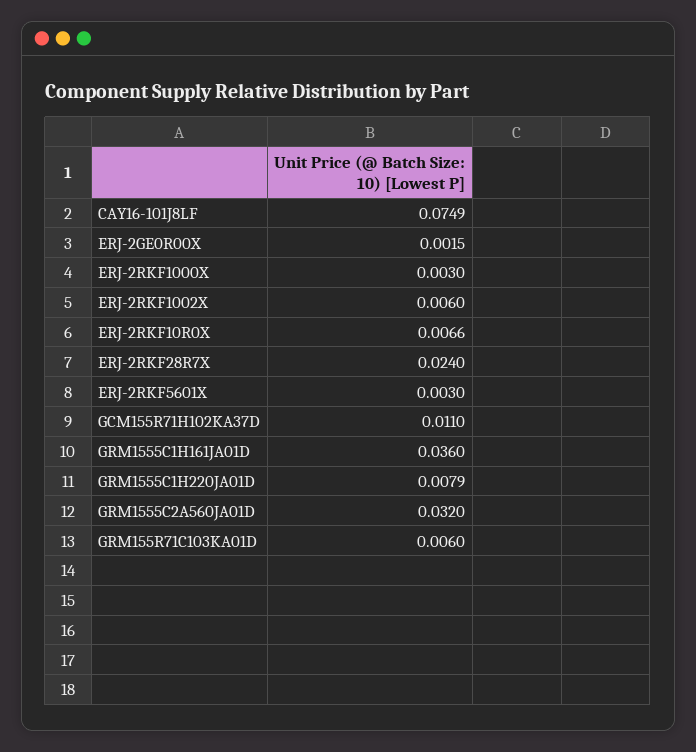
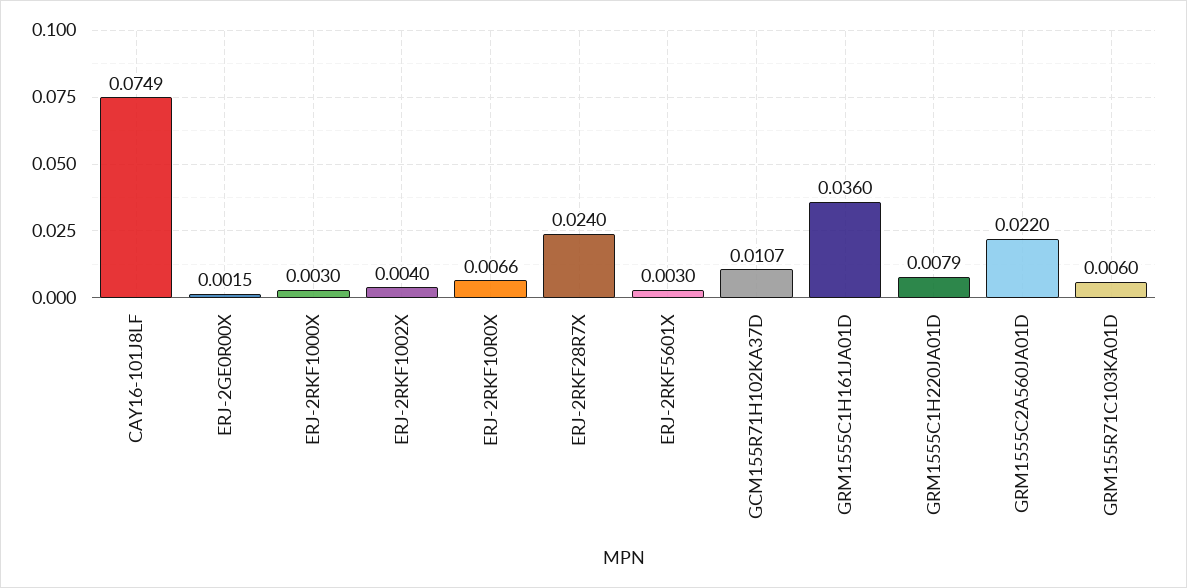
ERJ-2RKF1002X: 0.006 -> 0.004
GCM155R71H102KA37D: 0.011 -> 0.0107
GRM1555C2A560JA01D: 0.032 -> 0.022

